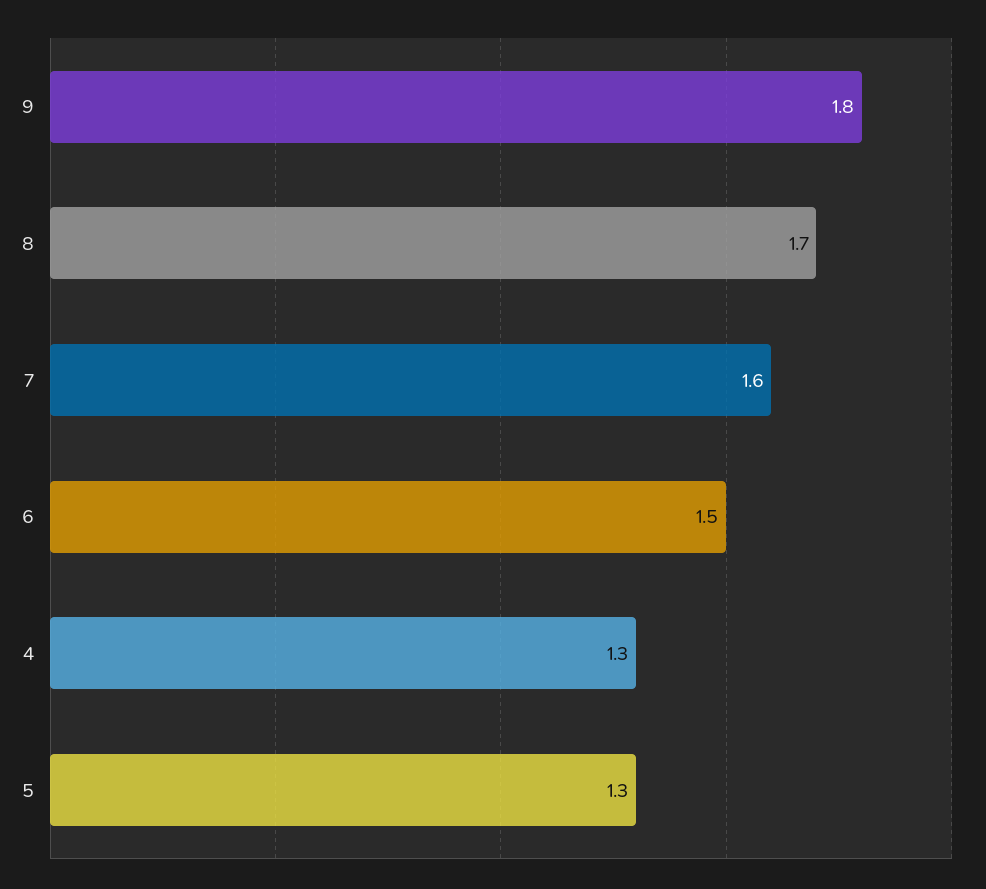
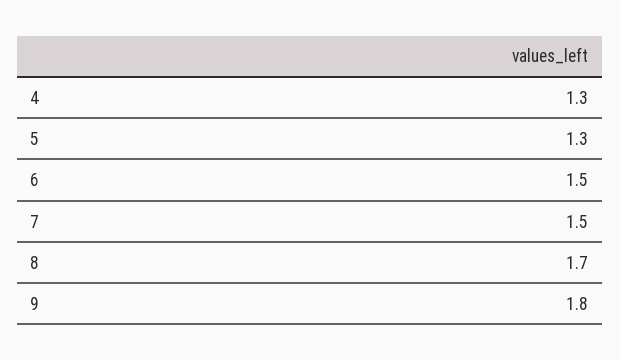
7: 1.6 -> 1.5

